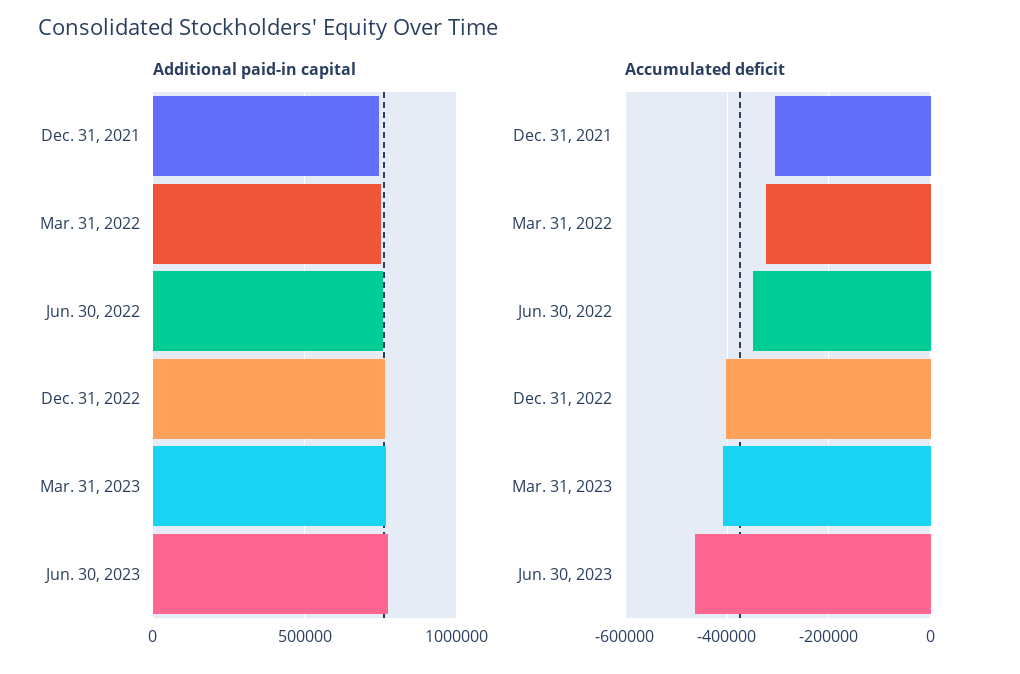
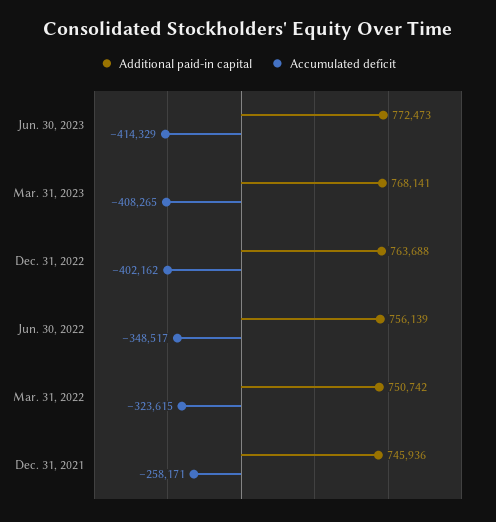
Accumulated deficit, Dec. 31, 2021: -300000 -> -258171
Accumulated deficit, Jun. 30, 2023: -460000 -> -414329

